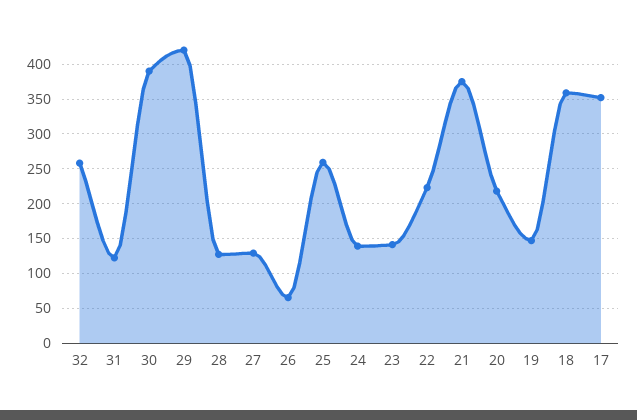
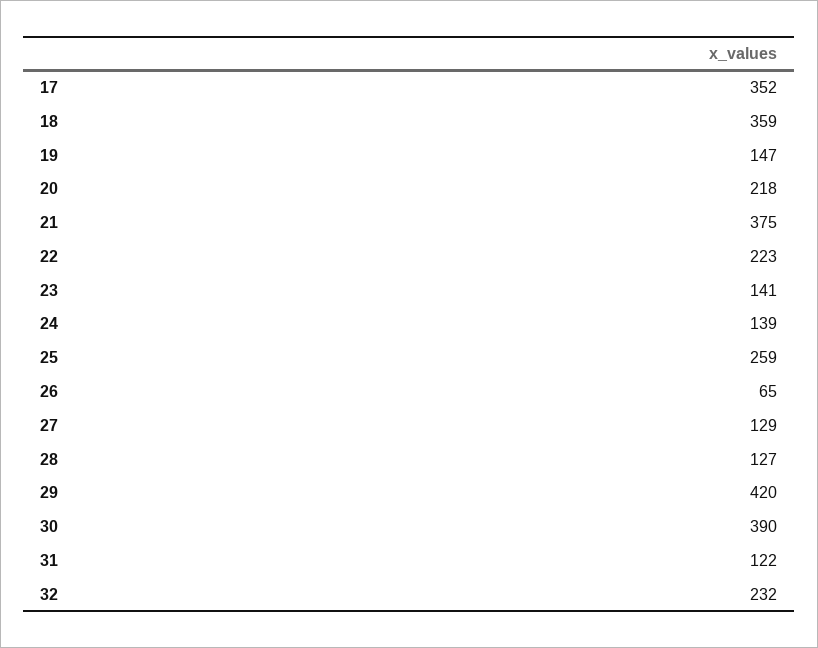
32: 260 -> 232

